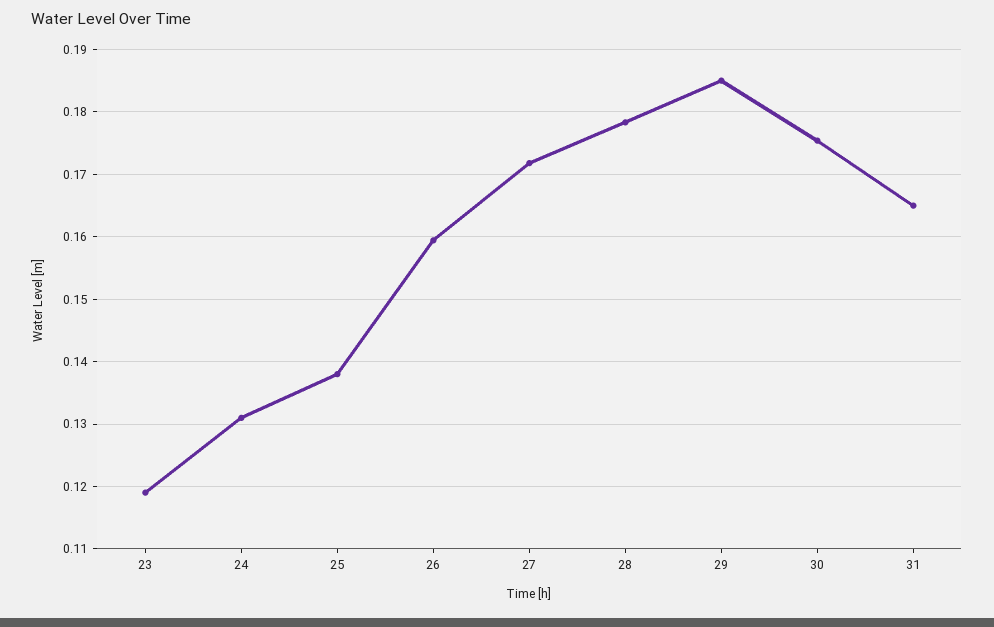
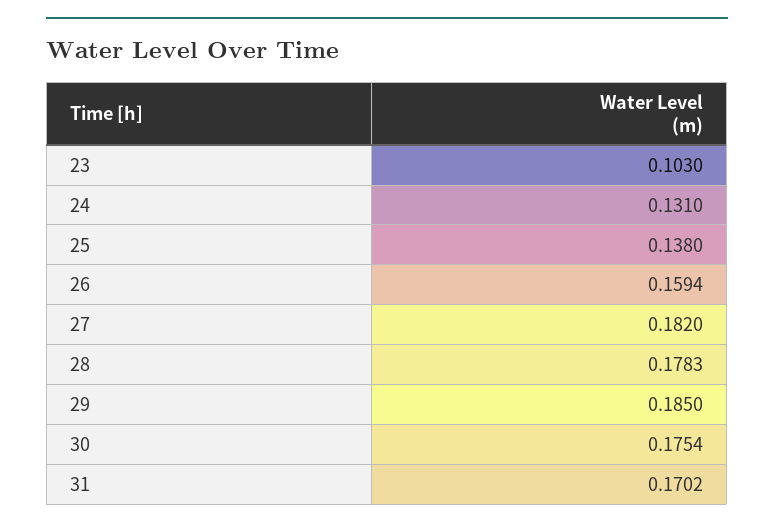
23: 0.119 -> 0.103
27: 0.172 -> 0.182
31: 0.165 -> 0.1702

